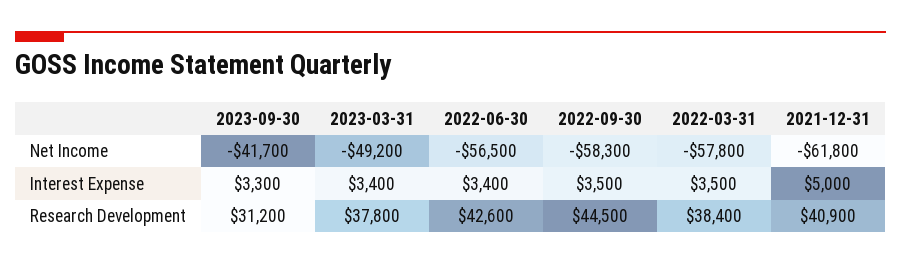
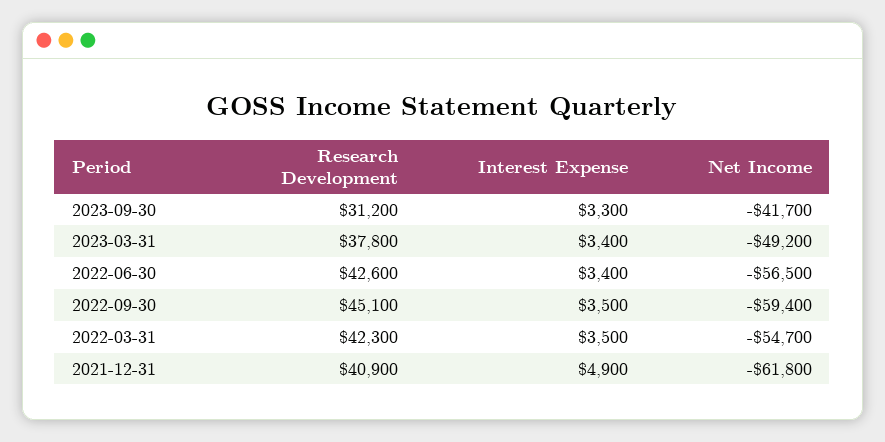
2022-09-30, Net Income: -58300 -> -59400
2022-03-31, Net Income: -57800 -> -54700
2021-12-31, Interest Expense: 5000 -> 4900
2022-09-30, Research Development: 44500 -> 45100
2022-03-31, Research Development: 38400 -> 42300

